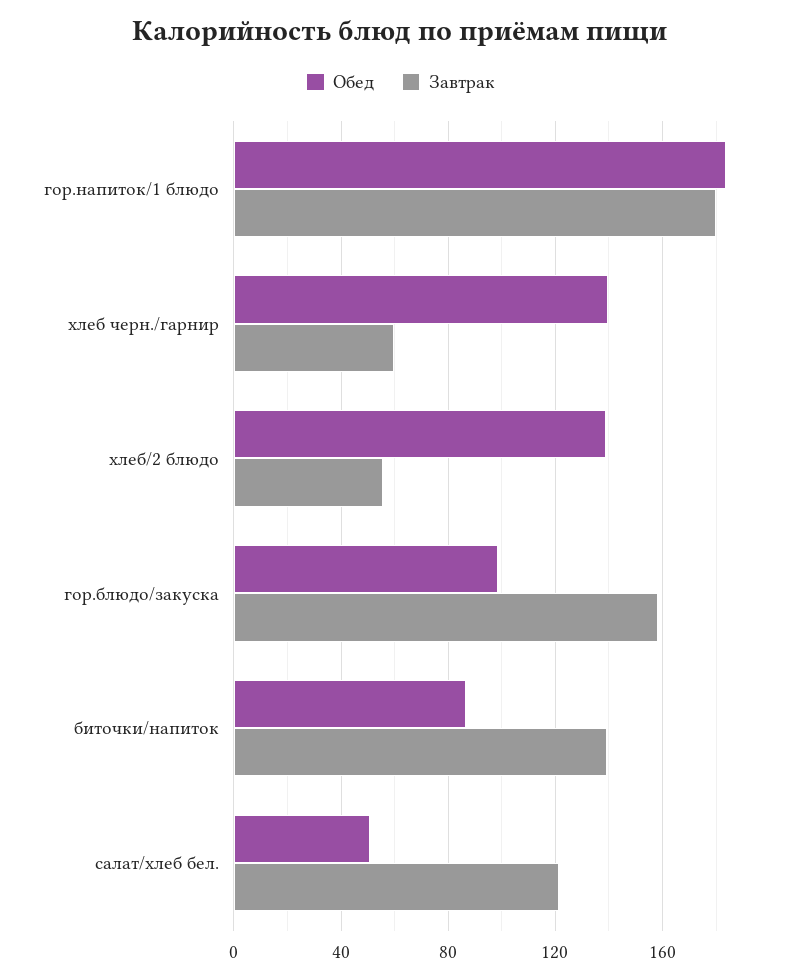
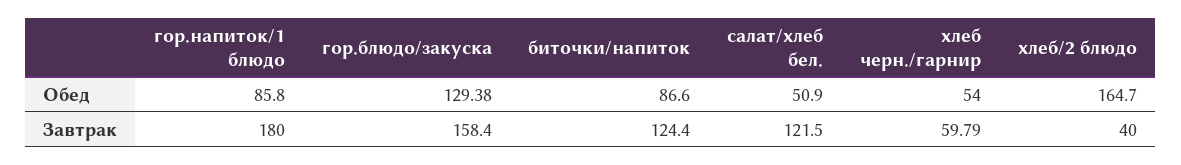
Обед, гор.напиток/1 блюдо: 185 -> 85.8
Обед, хлеб черн./гарнир: 140 -> 54
Обед, хлеб/2 блюдо: 140 -> 164.7
Завтрак, хлеб/2 блюдо: 55 -> 40
Обед, гор.блюдо/закуска: 100 -> 129.38
Завтрак, биточки/напиток: 140 -> 124.4

